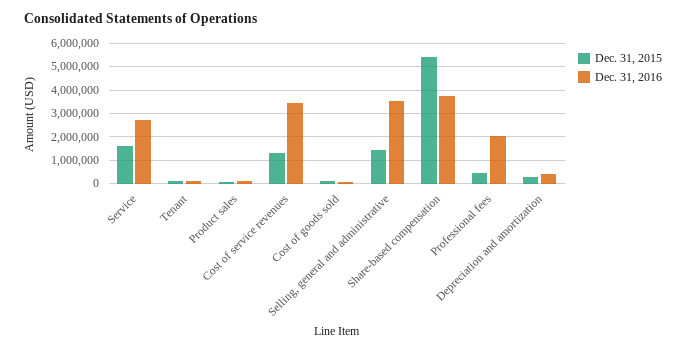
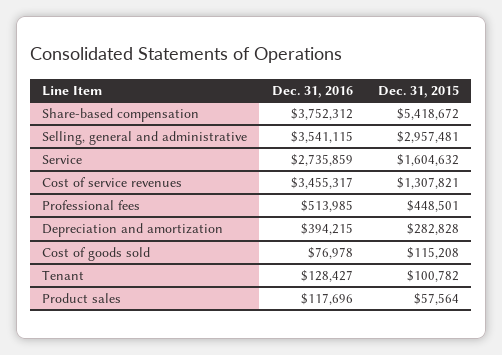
Dec. 31, 2015, Selling, general and administrative: 1500000 -> 2957481
Dec. 31, 2016, Professional fees: 2000000 -> 513985

